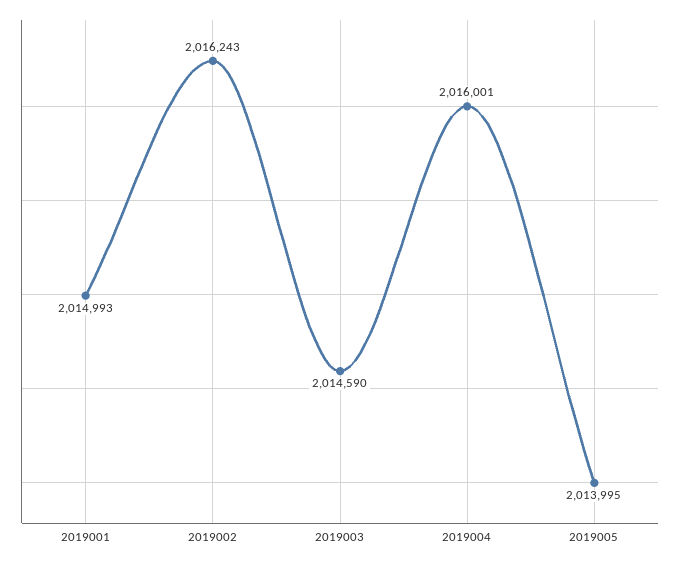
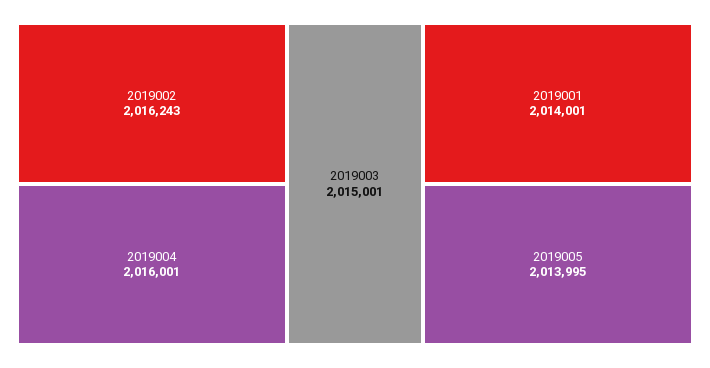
2019001: 2014993 -> 2014001
2019003: 2014590 -> 2015001

